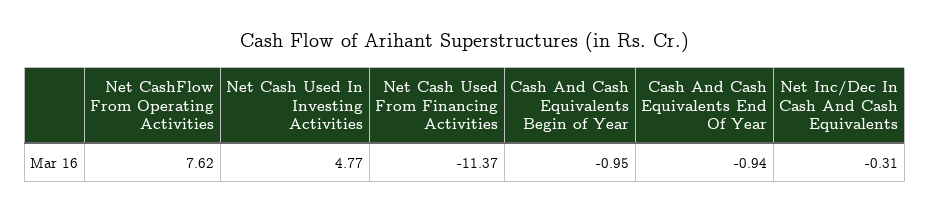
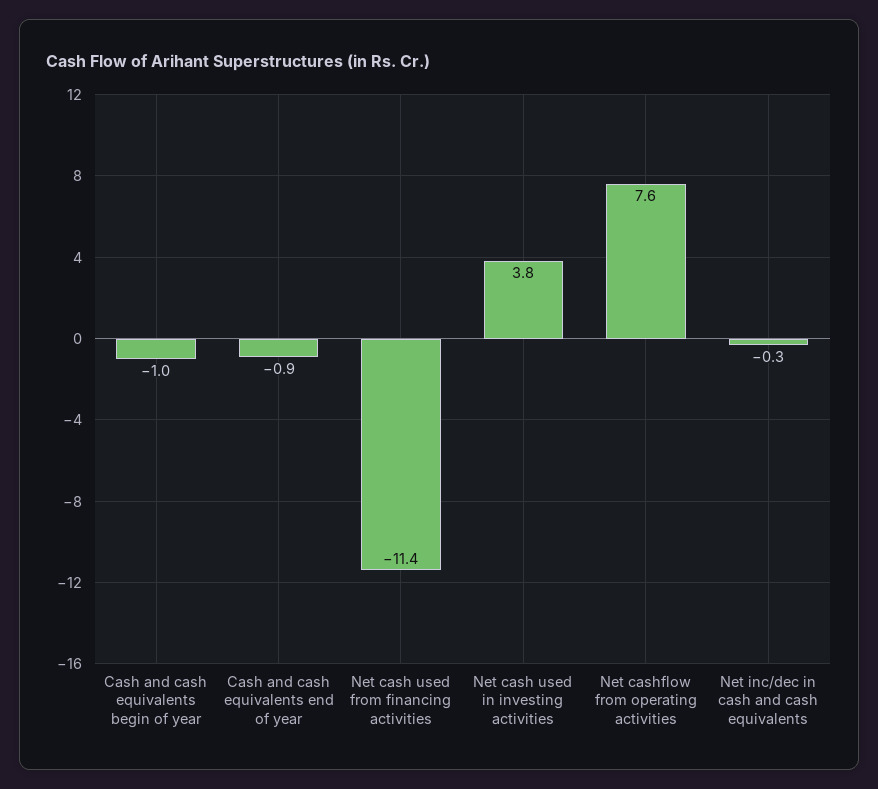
Net Cash Used In Investing Activities: 4.77 -> 3.8

